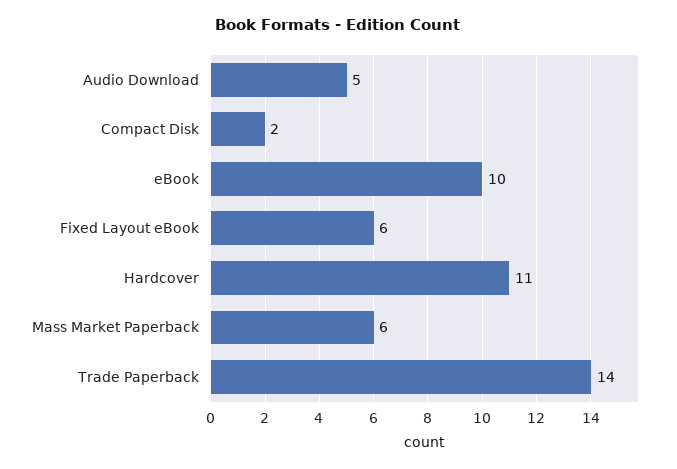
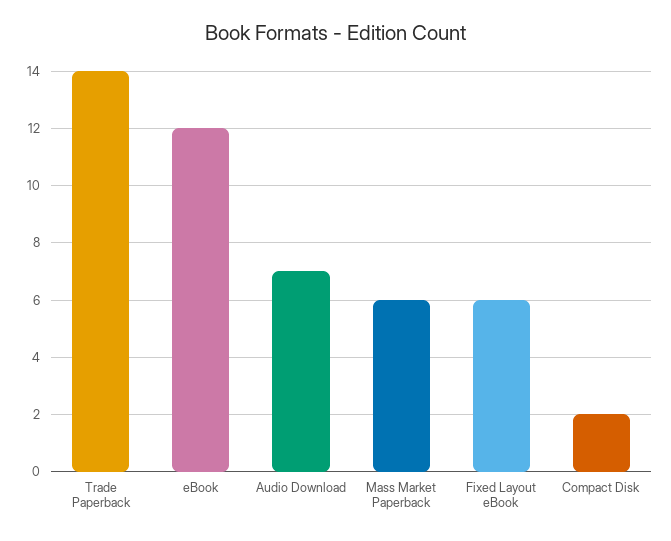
Audio Download: 5 -> 7
eBook: 10 -> 12
Hardcover: 11 -> none

